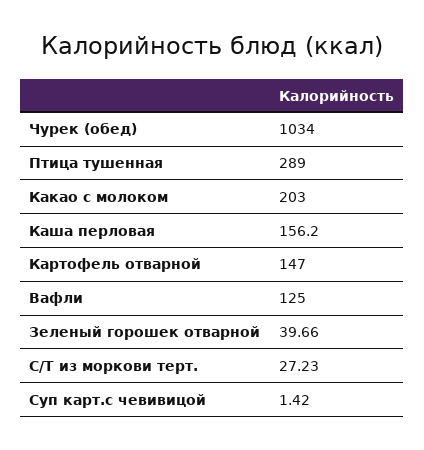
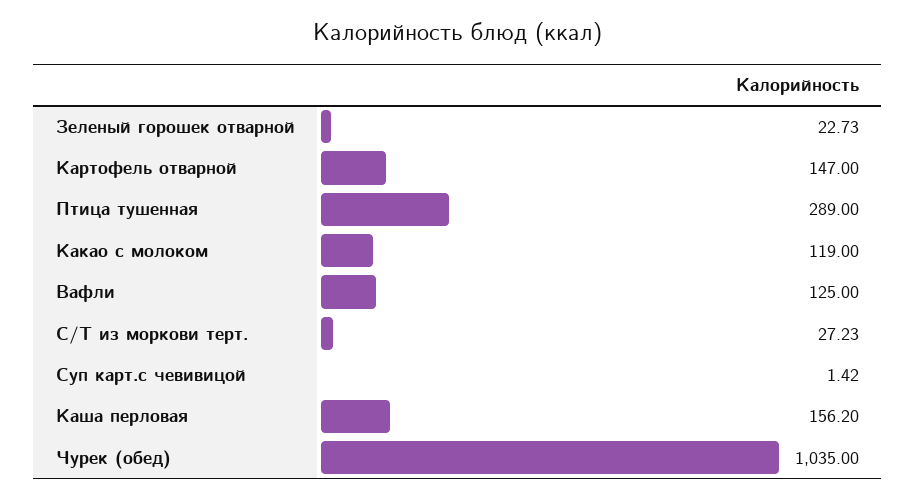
Чурек (обед): 1034 -> 1035
Какао с молоком: 203 -> 119
Зеленый горошек отварной: 39.66 -> 22.73

